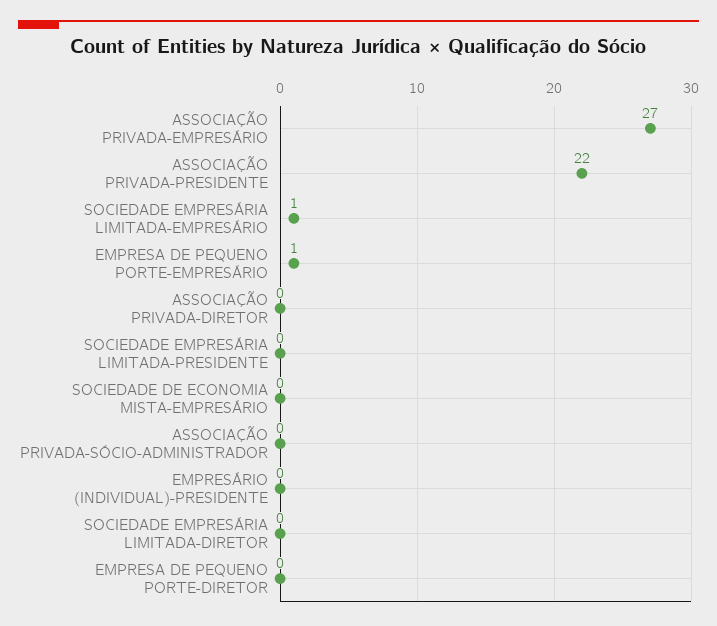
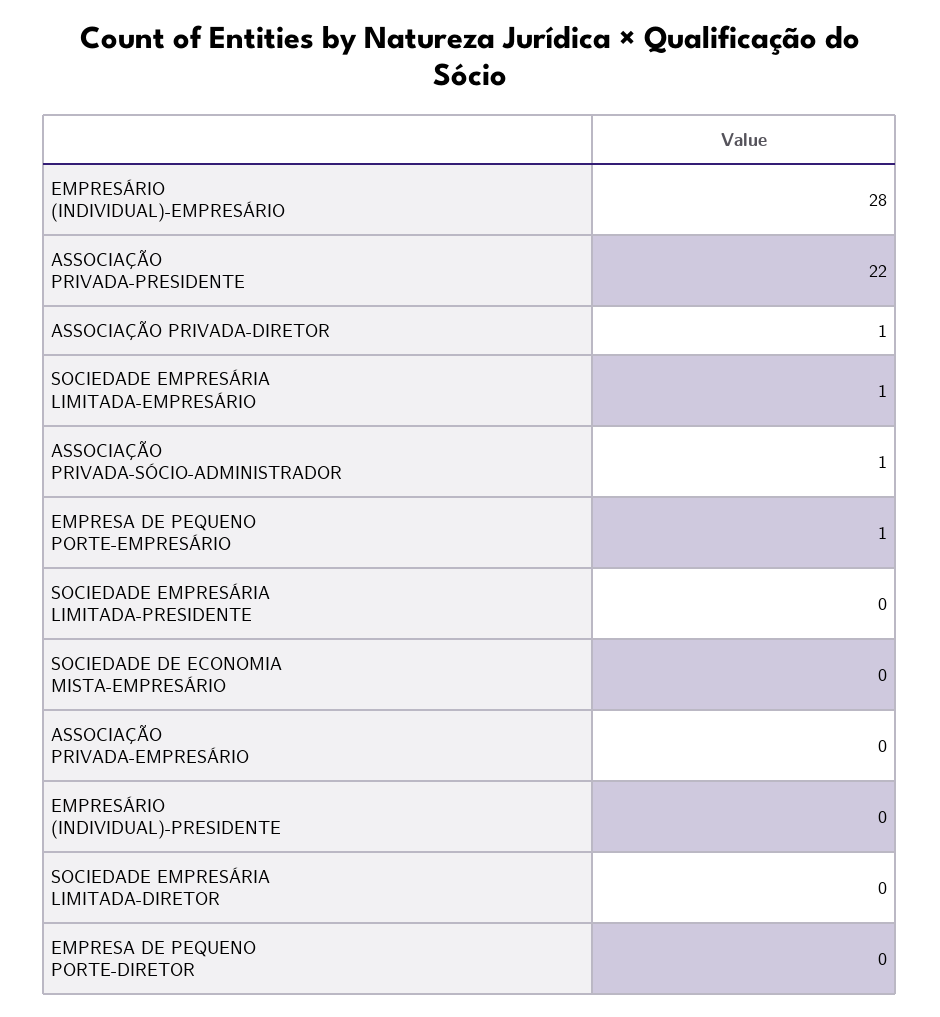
ASSOCIAÇÃO PRIVADA-EMPRESÁRIO: 27 -> 0
ASSOCIAÇÃO PRIVADA-DIRETOR: 0 -> 1
ASSOCIAÇÃO PRIVADA-SÓCIO-ADMINISTRADOR: 0 -> 1
EMPRESÁRIO (INDIVIDUAL)-EMPRESÁRIO: none -> 28

